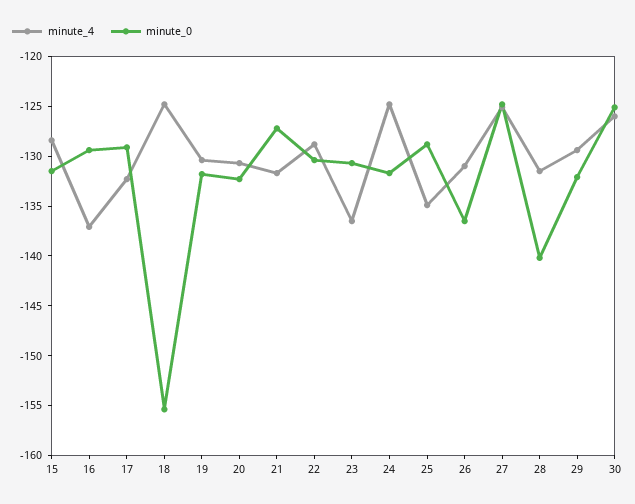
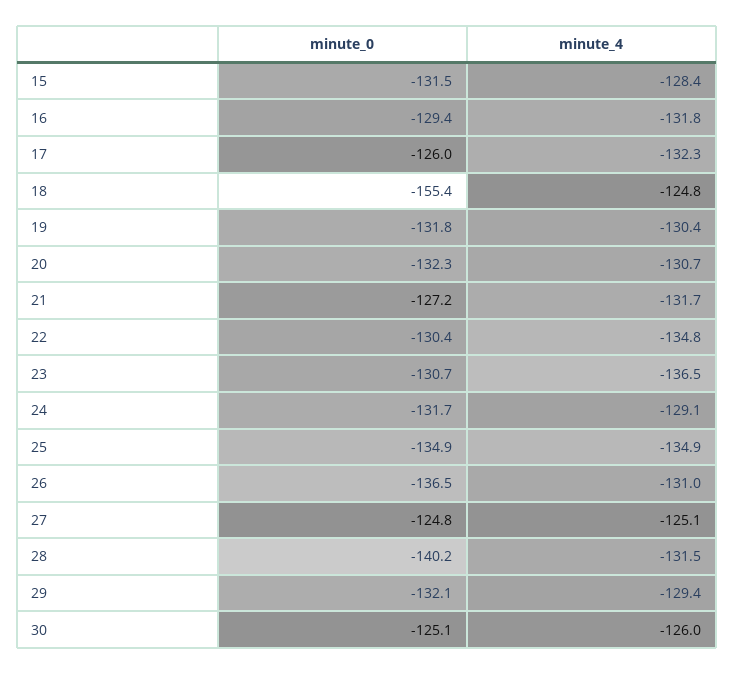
minute_4, 16: -137 -> -131.8
minute_0, 17: -129 -> -126
minute_4, 22: -129 -> -134.8
minute_4, 24: -125 -> -129.1
minute_0, 25: -129 -> -134.9

